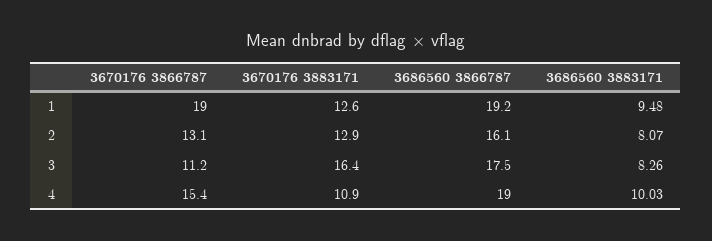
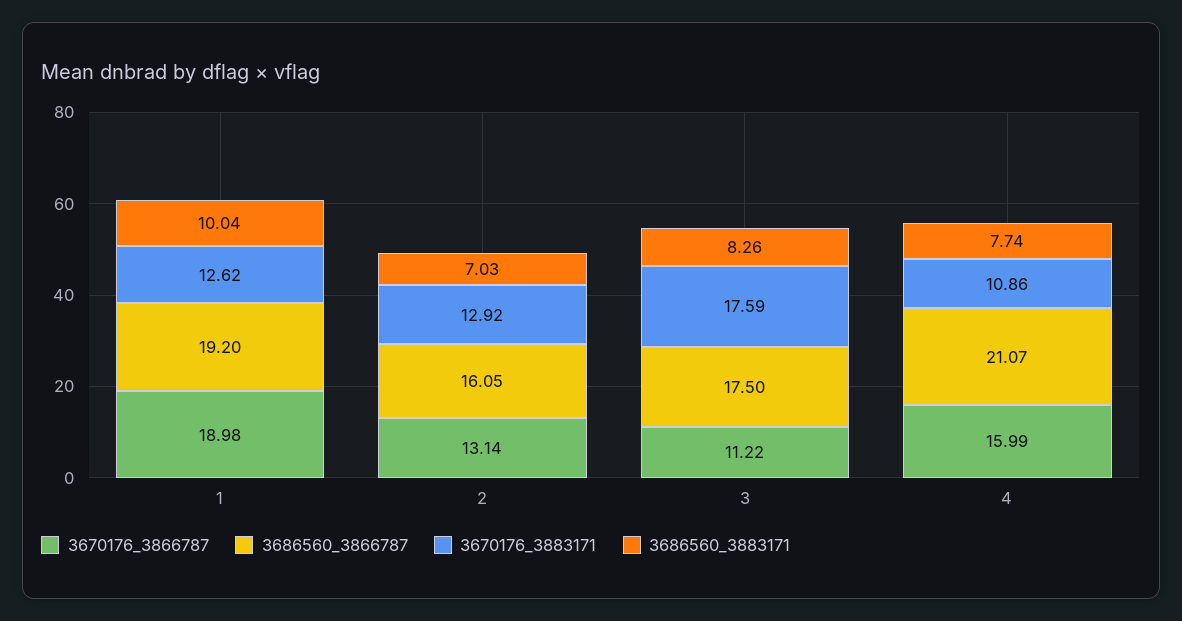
3686560 3883171, 1: 9.48 -> 10.04
3686560 3883171, 2: 8.07 -> 7.03
3670176 3883171, 3: 16.4 -> 17.59
3670176 3866787, 4: 15.4 -> 15.99
3686560 3866787, 4: 19 -> 21.07
3686560 3883171, 4: 10.03 -> 7.74

